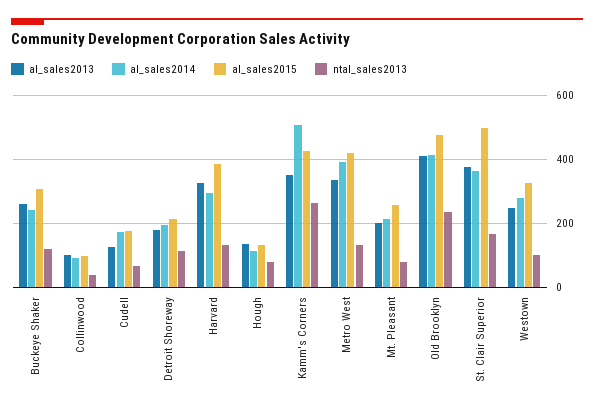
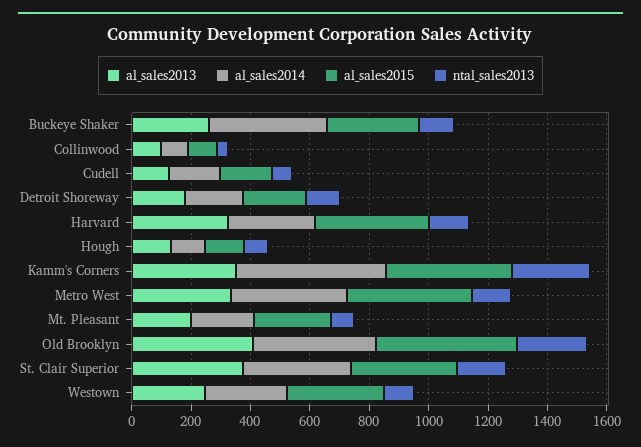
al_sales2014, Buckeye Shaker: 240 -> 400
al_sales2015, St. Clair Superior: 500 -> 350

